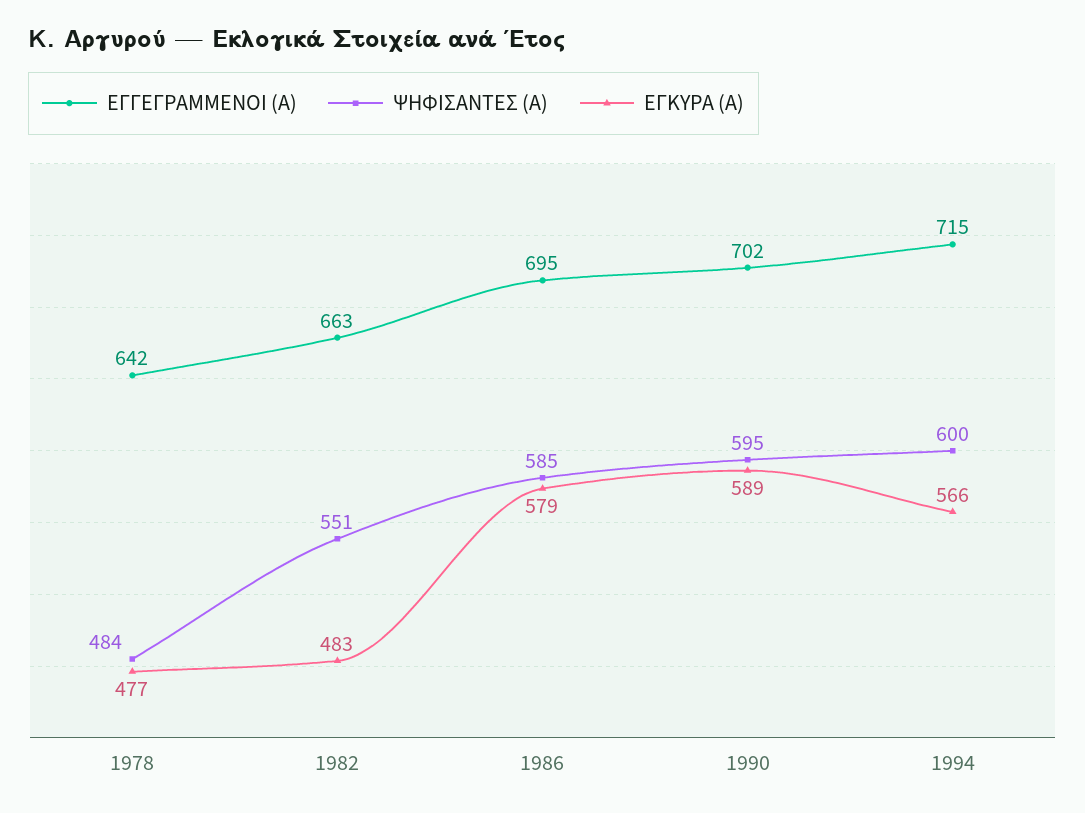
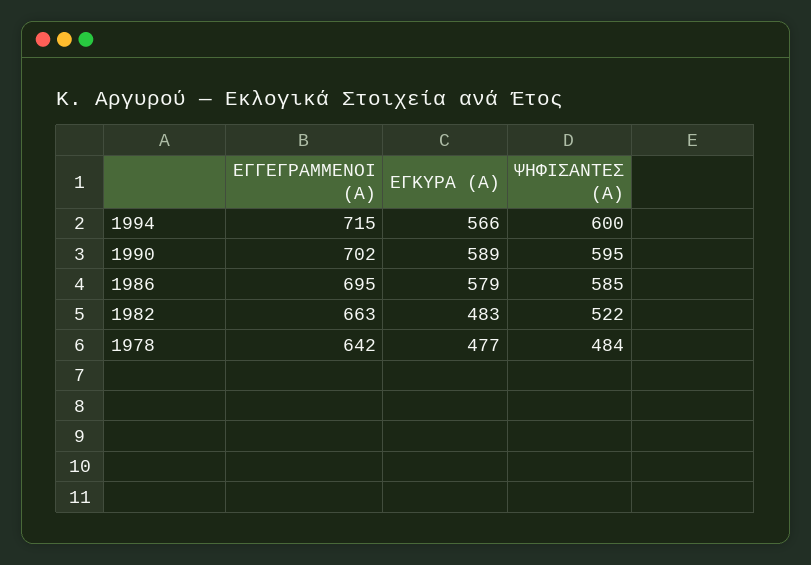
ΨΗΦΙΣΑΝΤΕΣ (Α), 1982: 551 -> 522

